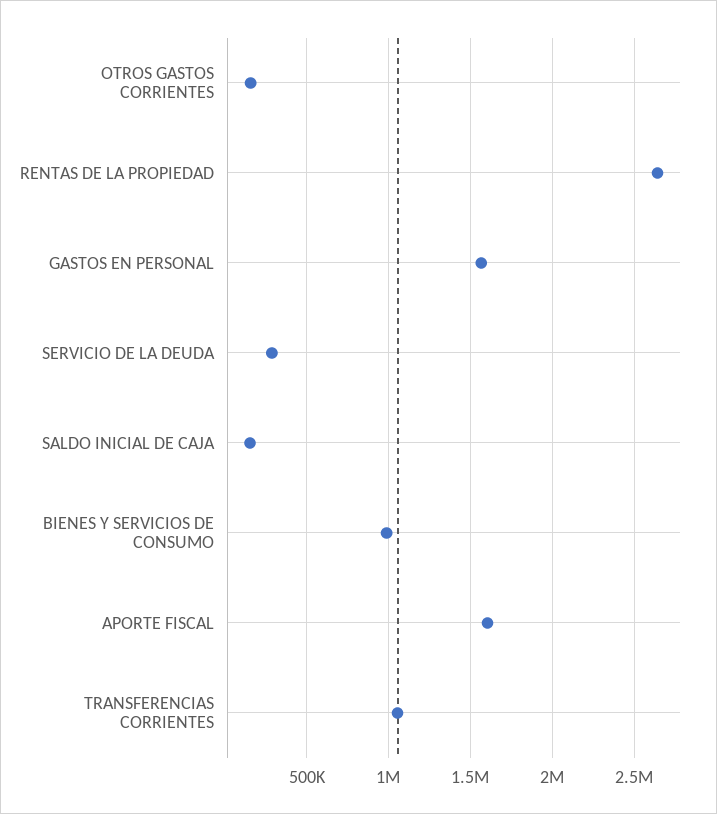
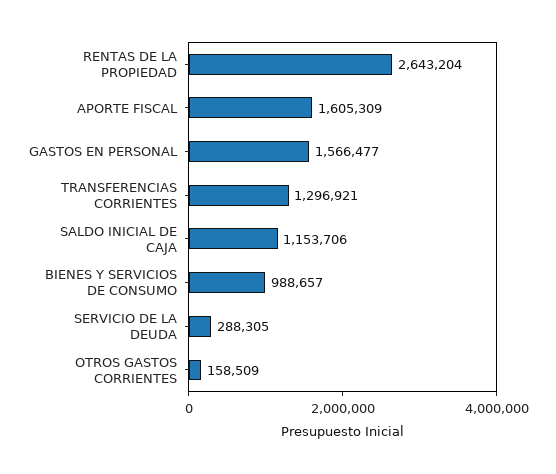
SALDO INICIAL DE CAJA: 150000 -> 1153706
TRANSFERENCIAS CORRIENTES: 1050000 -> 1296921

